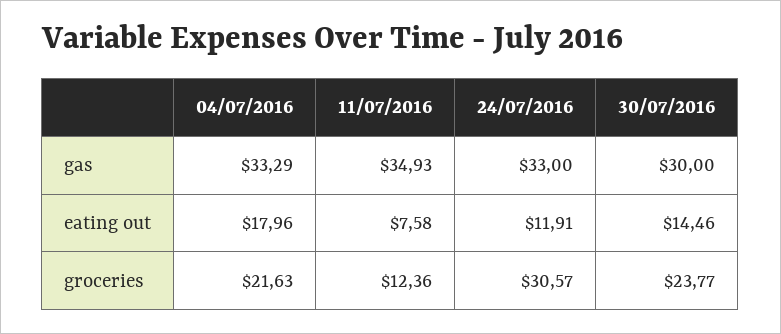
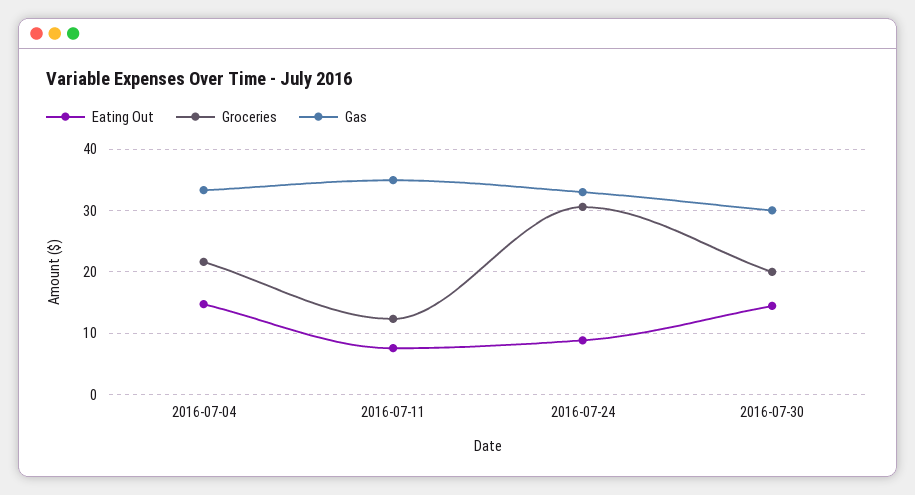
eating out, 04/07/2016: 17.96 -> 15
eating out, 24/07/2016: 11.91 -> 9
groceries, 30/07/2016: 23.77 -> 20

